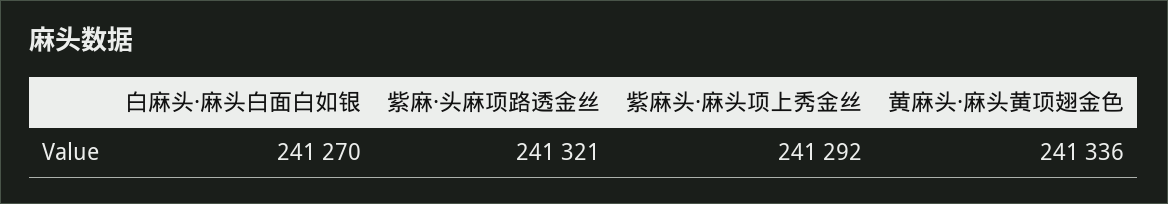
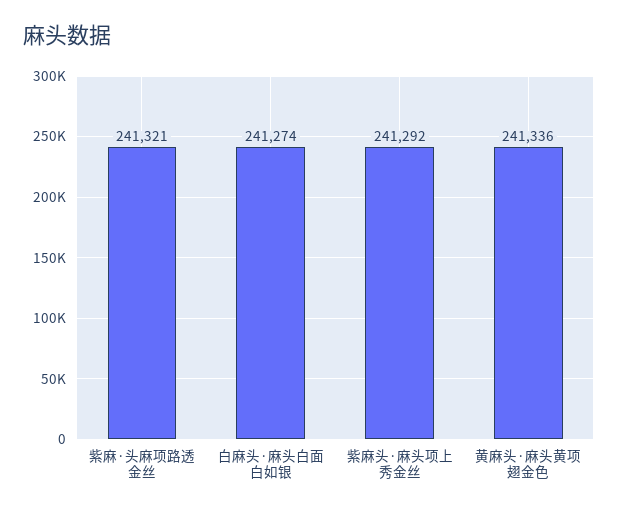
白麻头·麻头白面白如银: 241270 -> 241274

